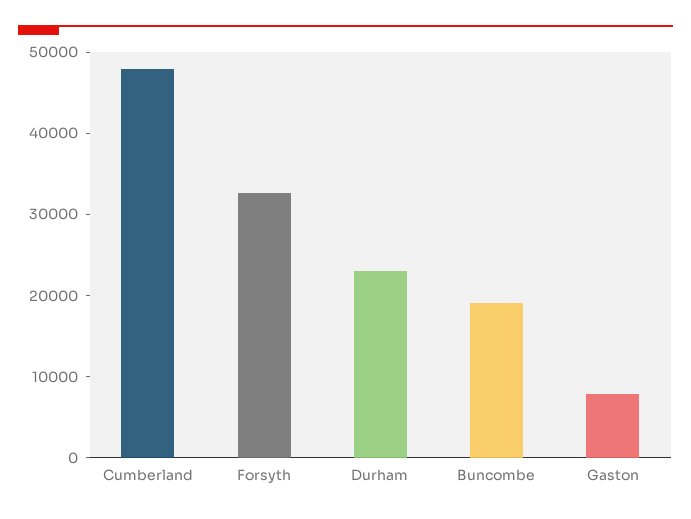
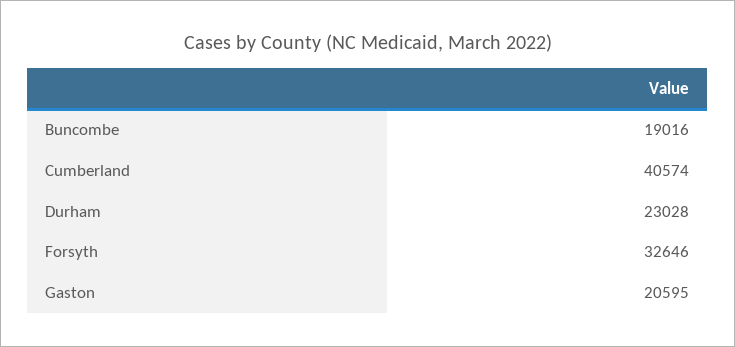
Cumberland: 48000 -> 40574
Gaston: 8000 -> 20595

